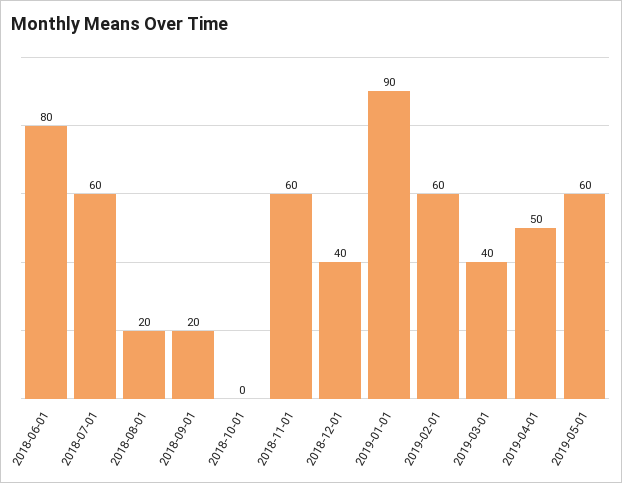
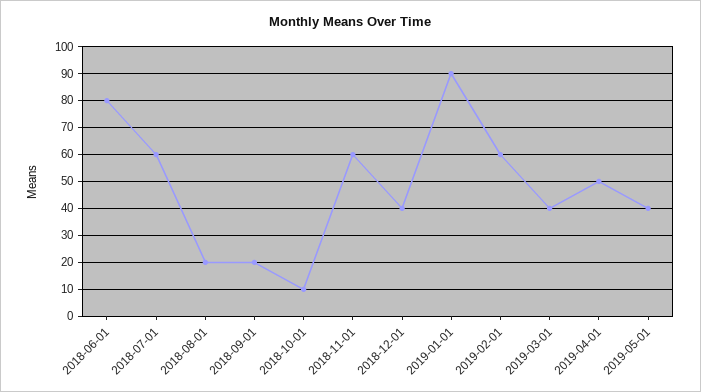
2018-10-01: 0 -> 10
2019-05-01: 60 -> 40

